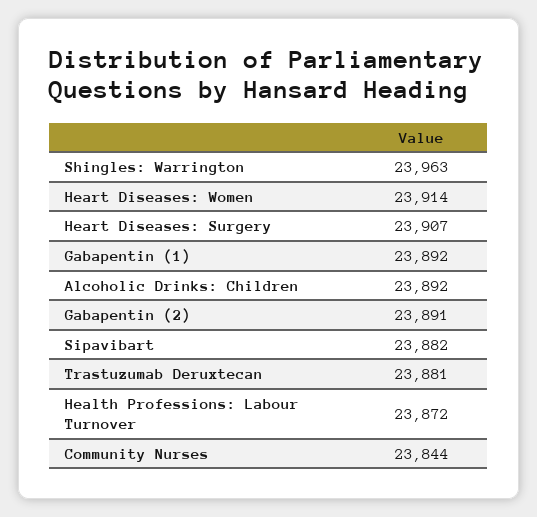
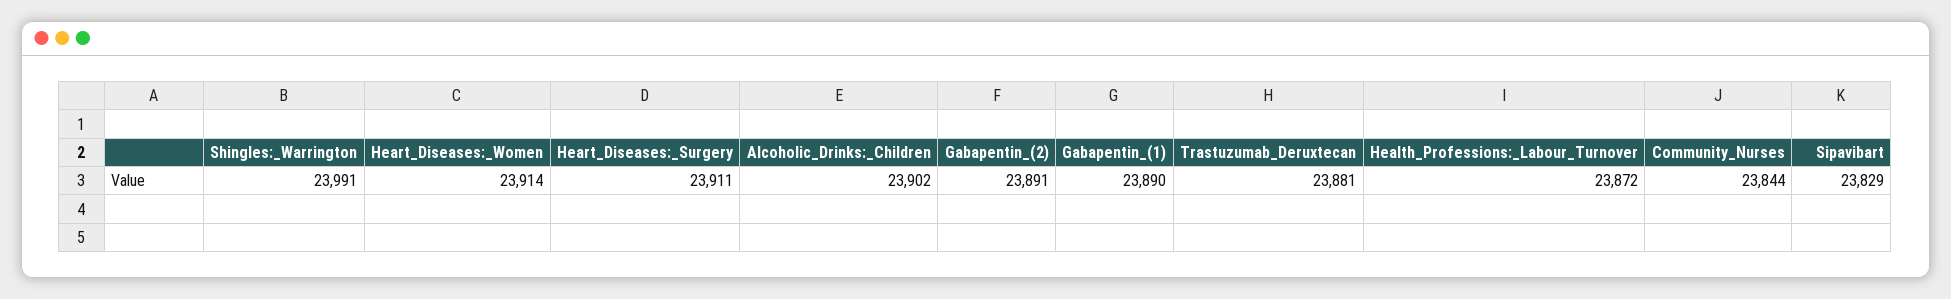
Shingles: Warrington: 23963 -> 23991
Heart Diseases: Surgery: 23907 -> 23911
Gabapentin (1): 23892 -> 23890
Alcoholic Drinks: Children: 23892 -> 23902
Sipavibart: 23882 -> 23829

